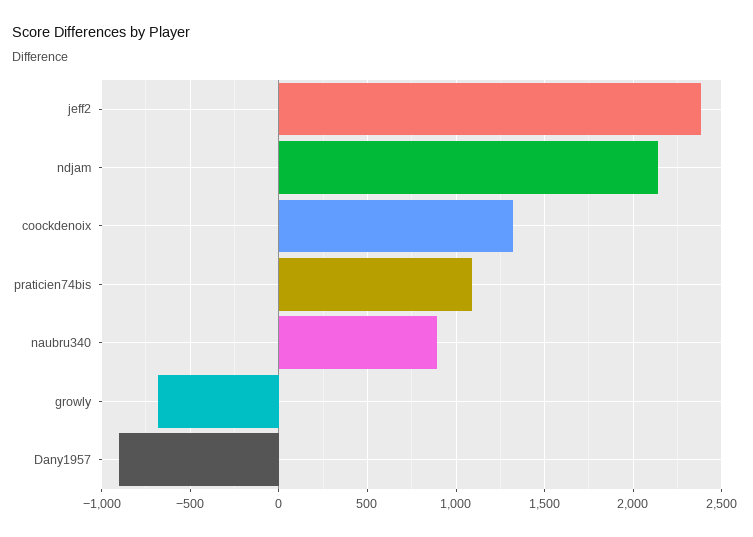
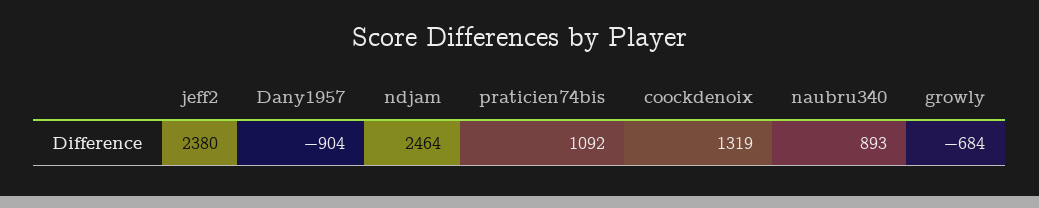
ndjam: 2150 -> 2464

